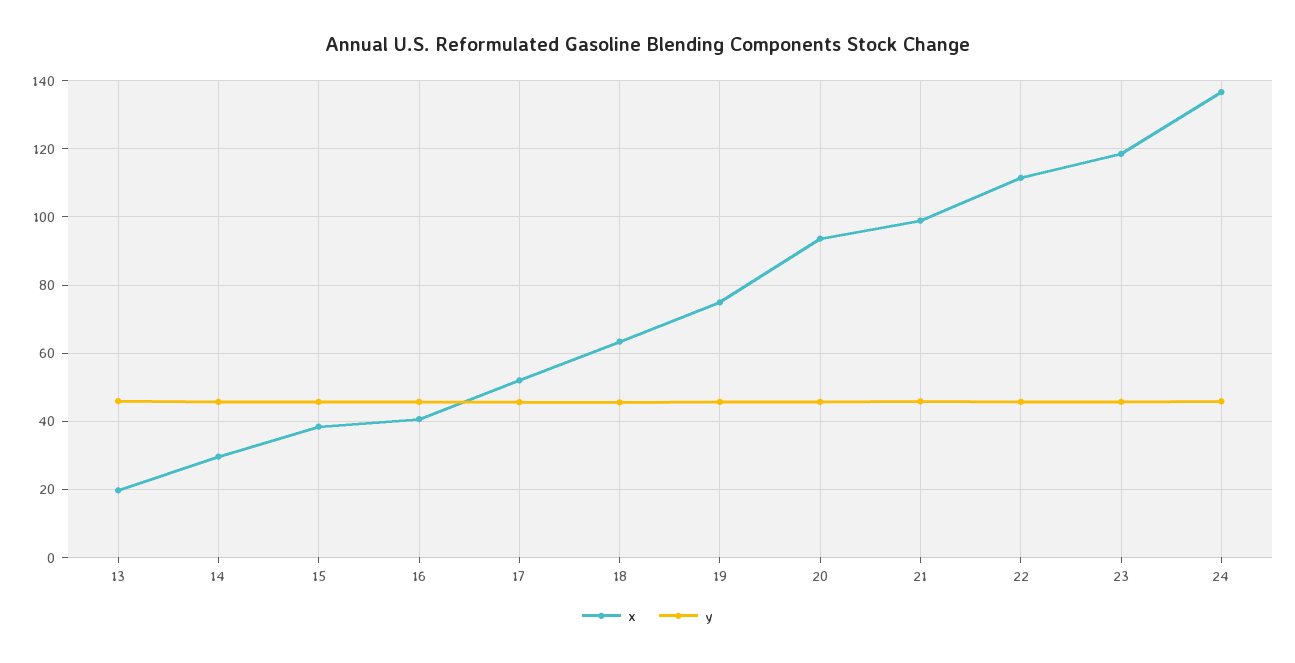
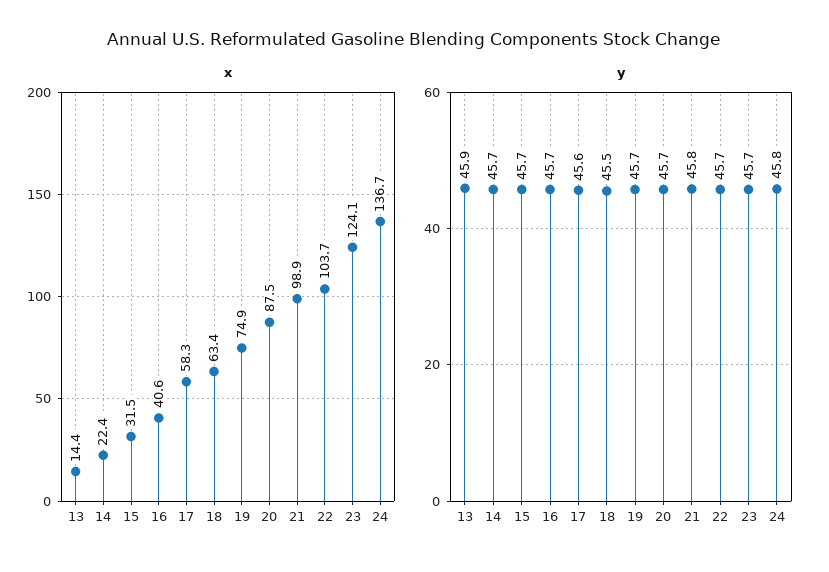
x, 13: 20 -> 14.4
x, 14: 30 -> 22.4
x, 15: 38 -> 31.5
x, 17: 52 -> 58.3
x, 20: 94 -> 87.5
x, 22: 112 -> 103.7
x, 23: 118 -> 124.1

